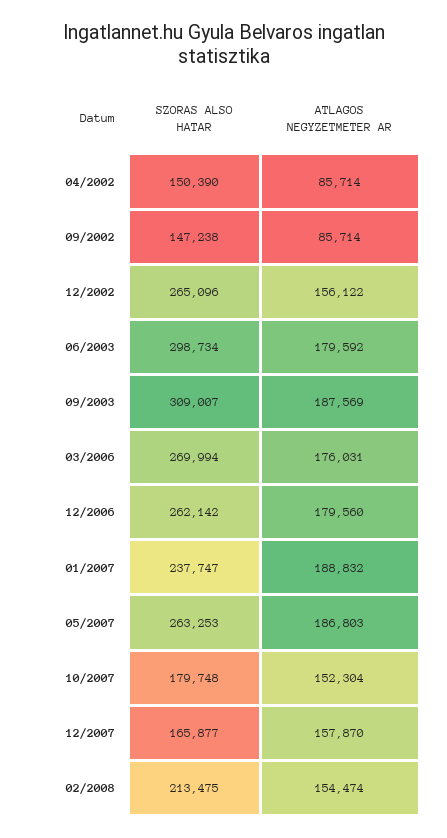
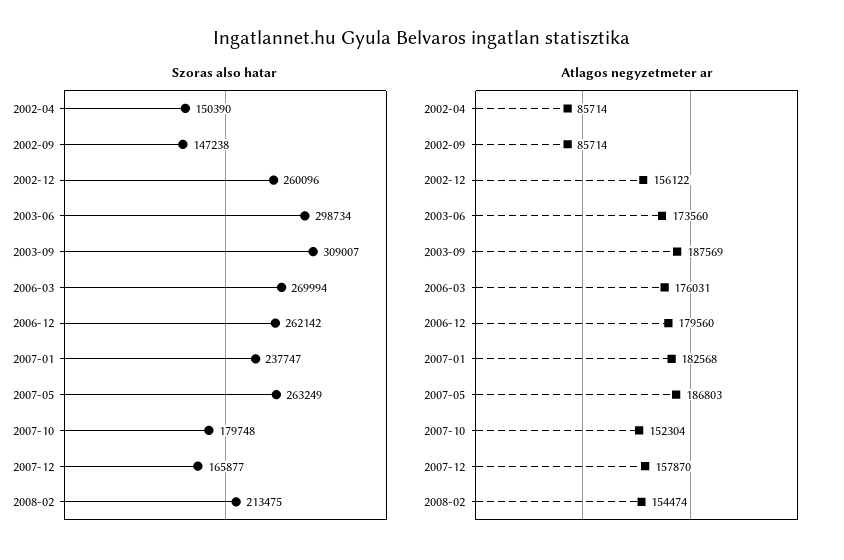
SZORAS ALSO HATAR, 12/2002: 265096 -> 260096
ATLAGOS NEGYZETMETER AR, 06/2003: 179592 -> 173560
ATLAGOS NEGYZETMETER AR, 01/2007: 188832 -> 182568
SZORAS ALSO HATAR, 05/2007: 263253 -> 263249

